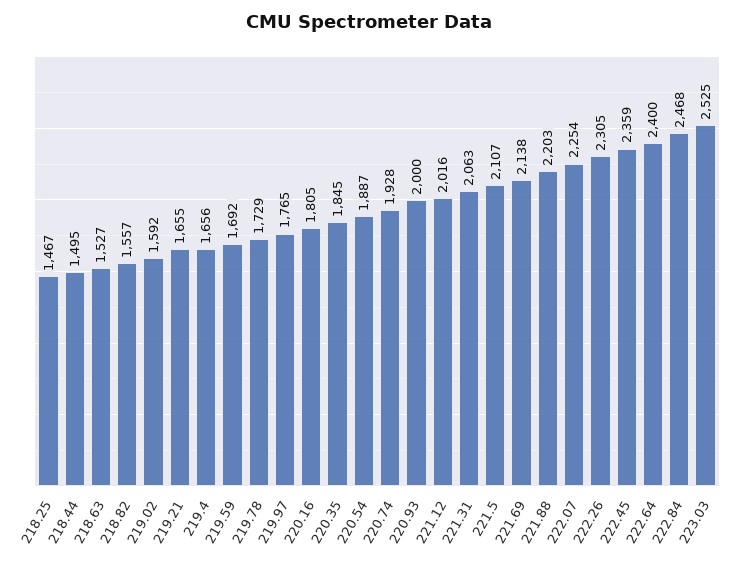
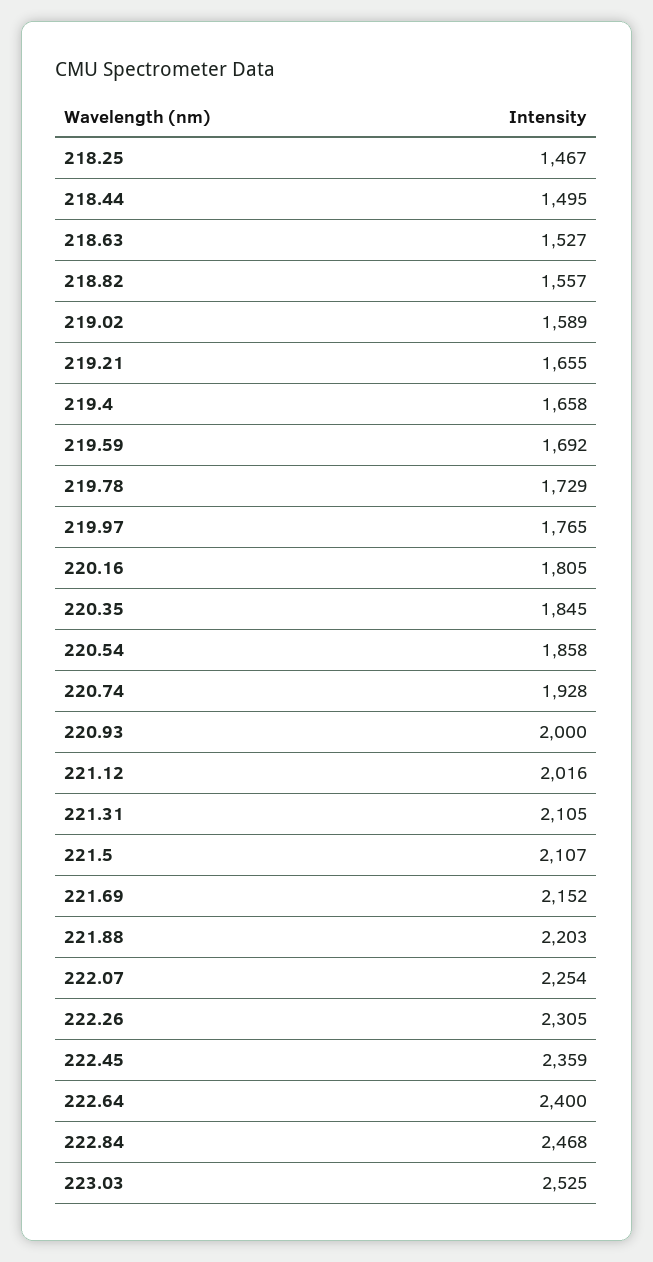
219.02: 1592 -> 1589
219.4: 1656 -> 1658
220.54: 1887 -> 1858
221.31: 2063 -> 2105
221.69: 2138 -> 2152

